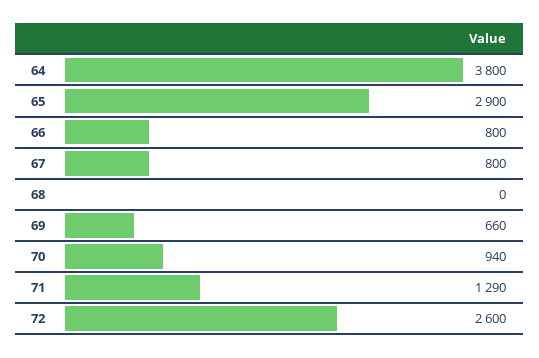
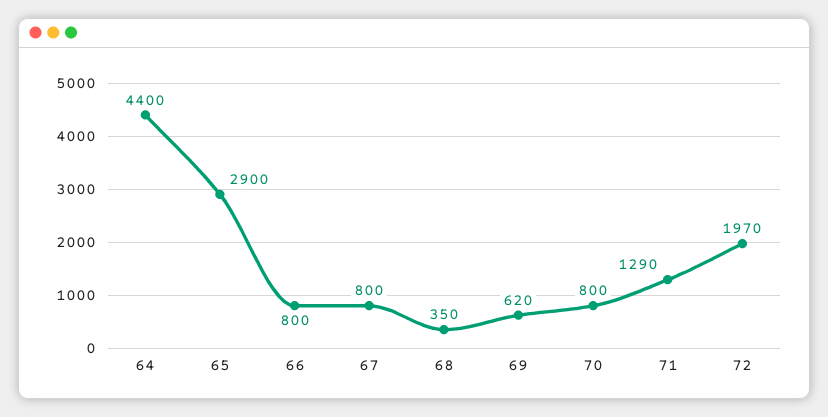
64: 3800 -> 4400
68: 0 -> 350
69: 660 -> 620
70: 940 -> 800
72: 2600 -> 1970

